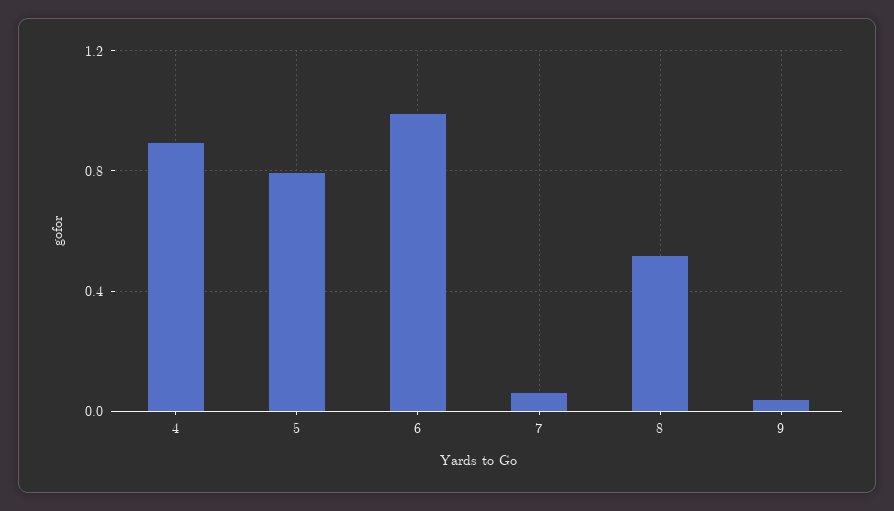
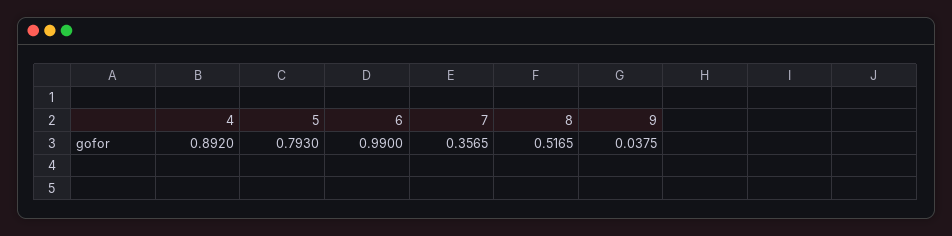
7: 0.05 -> 0.3565

